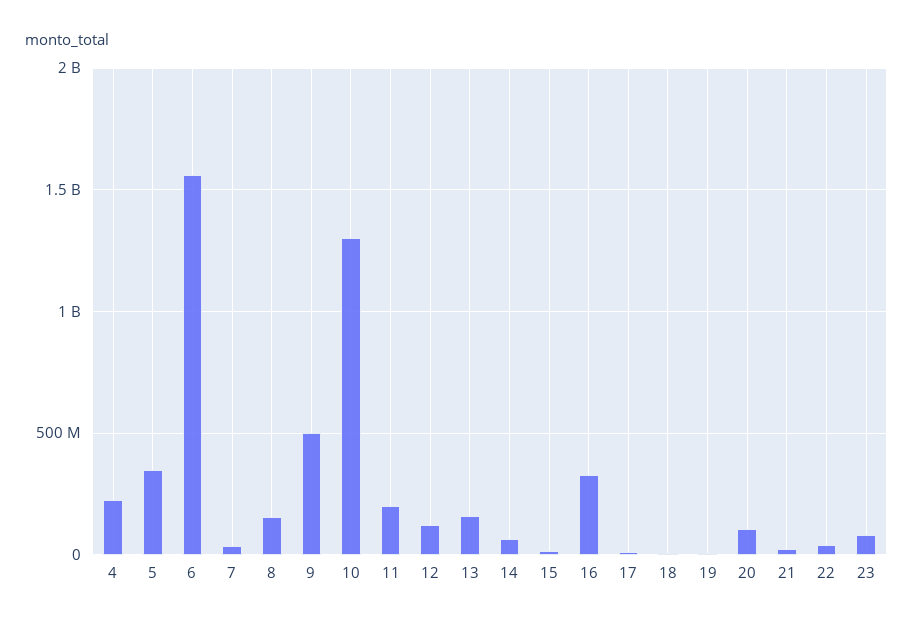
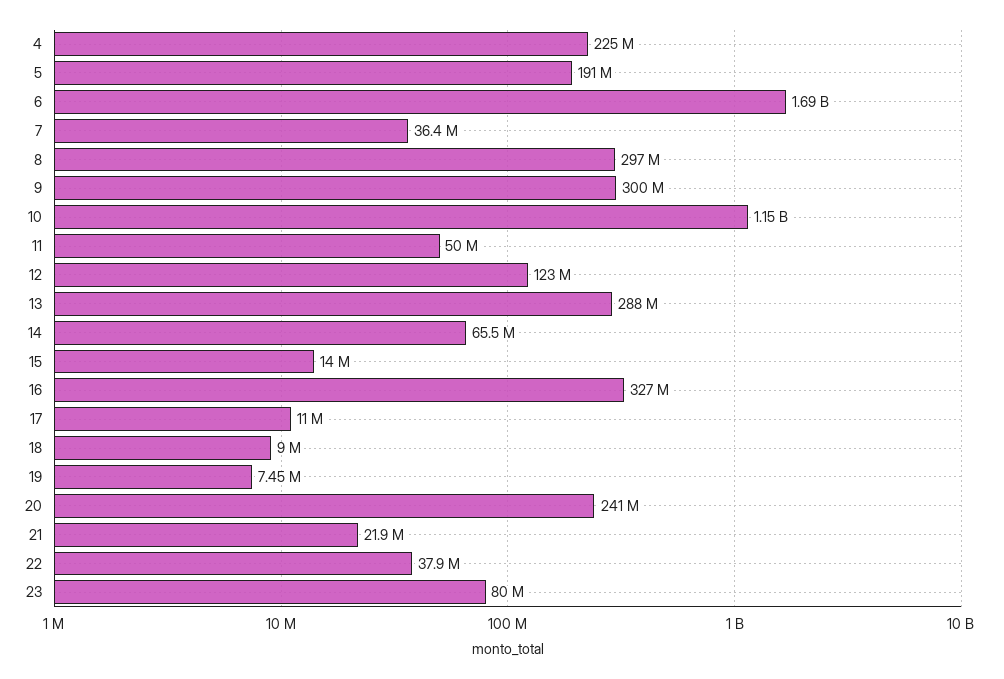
5: 350000000 -> 191000000
6: 1550000000 -> 1690000000
8: 150000000 -> 297000000
9: 500000000 -> 300000000
10: 1300000000 -> 1150000000
11: 200000000 -> 50000000
13: 150000000 -> 288000000
20: 100000000 -> 241000000

